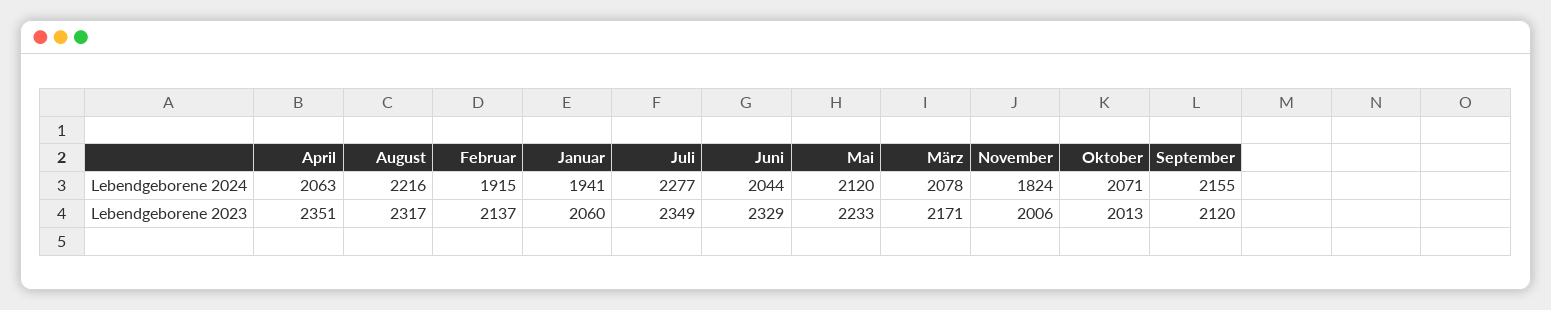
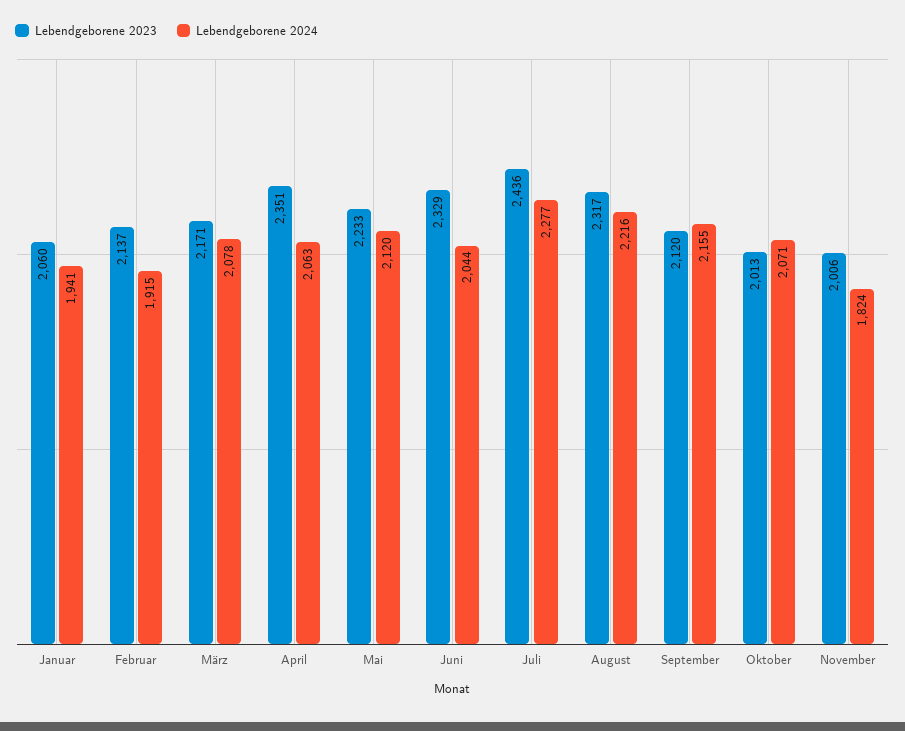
Lebendgeborene 2023, Juli: 2349 -> 2436

